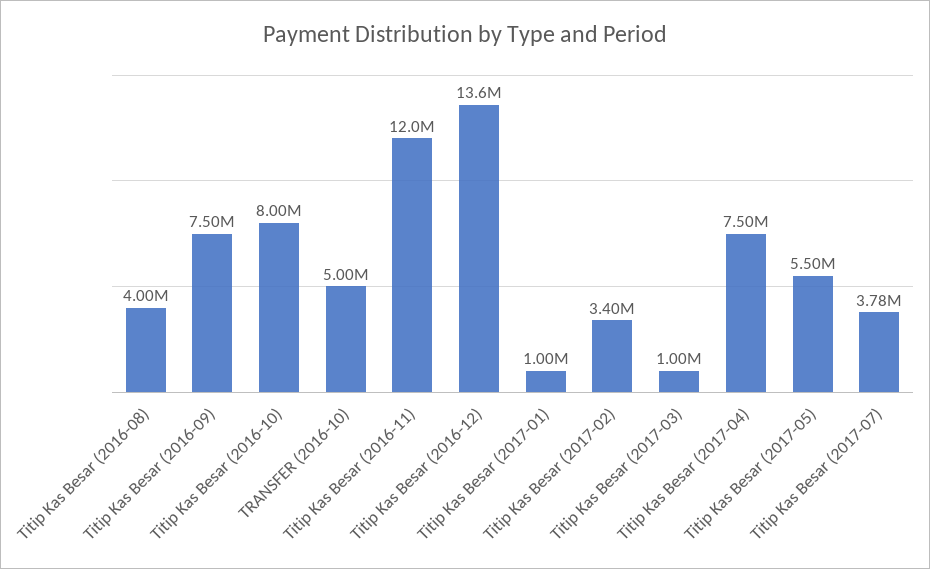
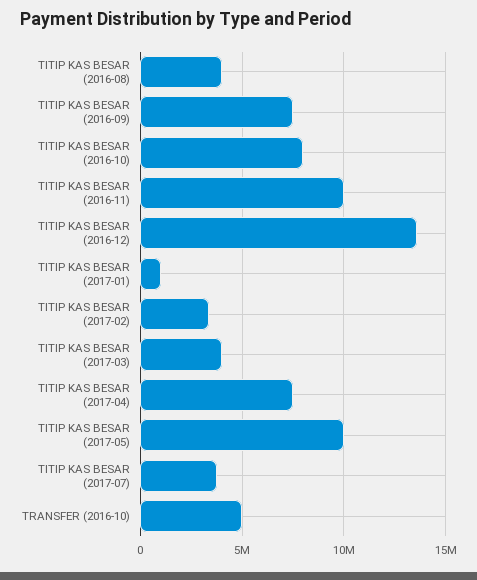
Titip Kas Besar (2016-11): 12000000 -> 10000000
Titip Kas Besar (2017-03): 1000000 -> 4000000
Titip Kas Besar (2017-05): 5500000 -> 10000000

